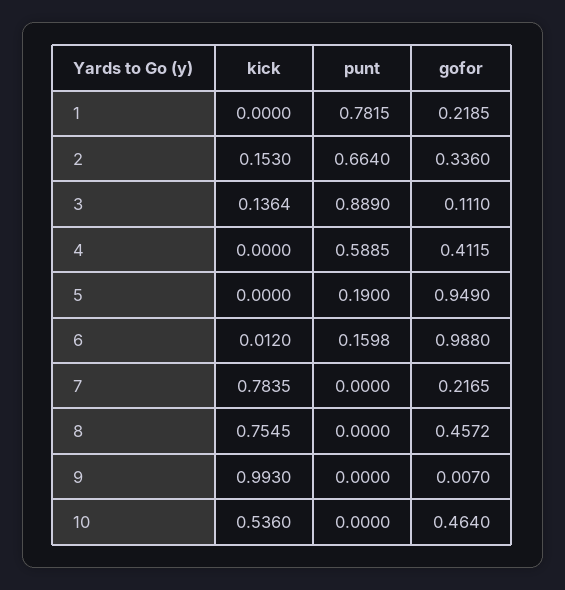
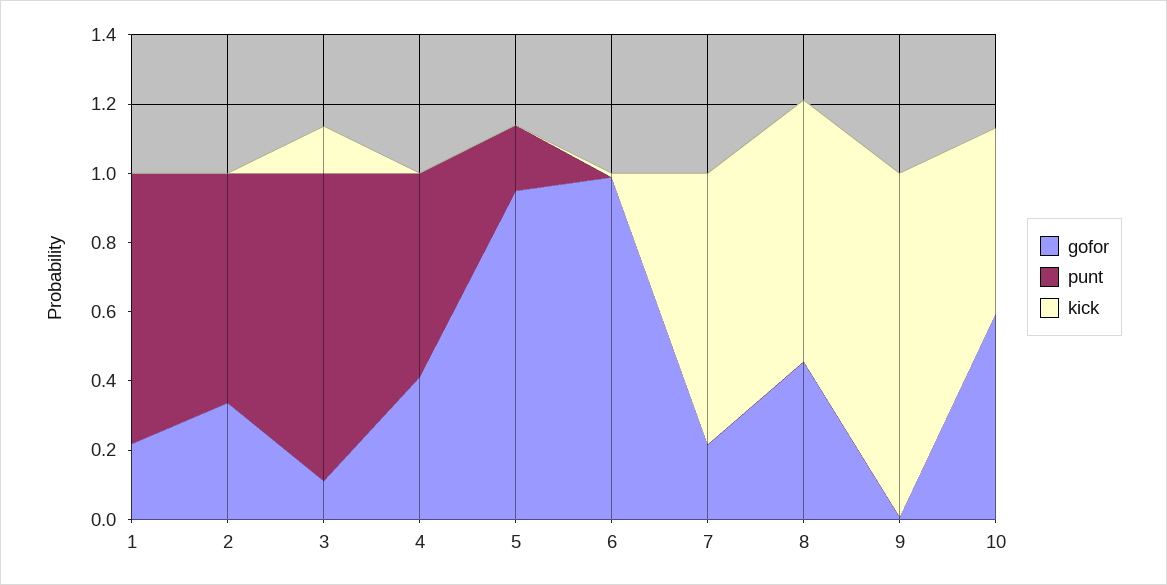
kick, 2: 0.153 -> 0
punt, 6: 0.1598 -> 0
gofor, 10: 0.464 -> 0.6

